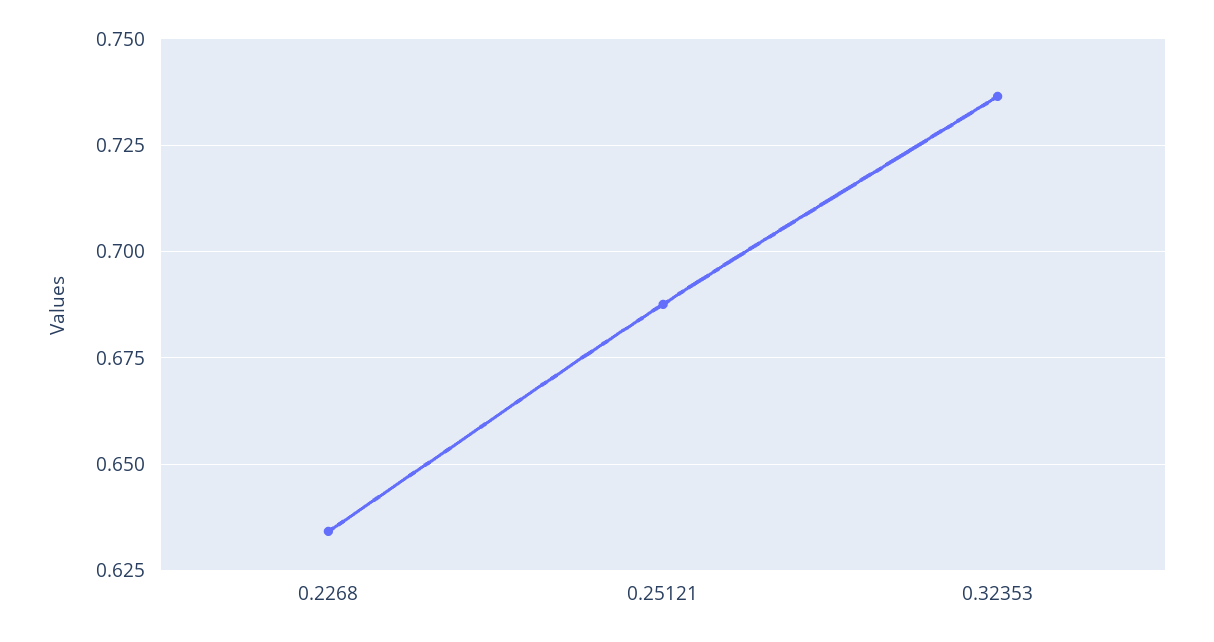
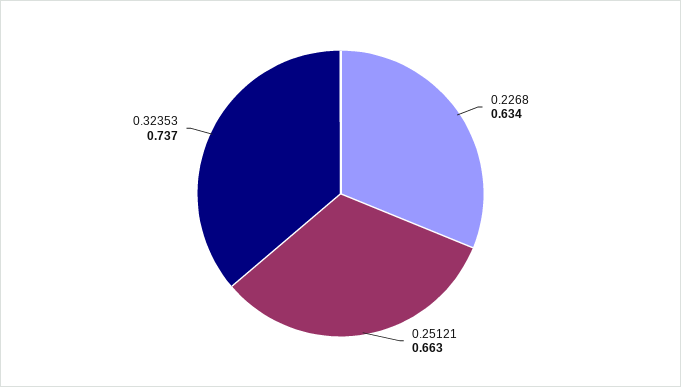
0.25121: 0.6875 -> 0.663

